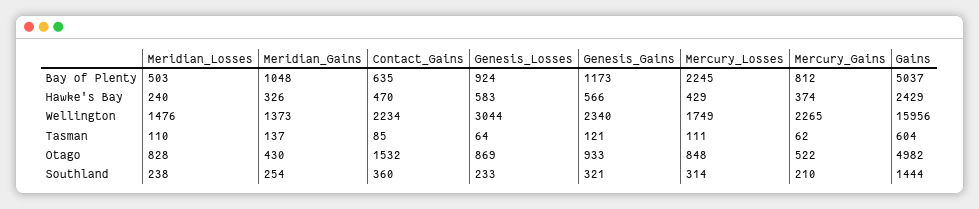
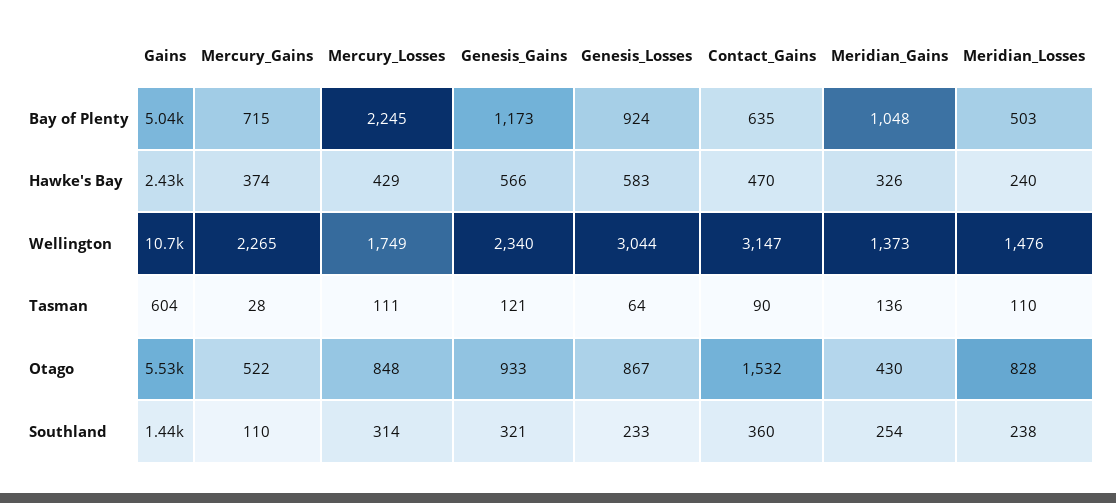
Mercury_Gains, Bay of Plenty: 812 -> 715
Contact_Gains, Wellington: 2234 -> 3147
Gains, Wellington: 15956 -> 10700
Meridian_Gains, Tasman: 137 -> 136
Contact_Gains, Tasman: 85 -> 90
Mercury_Gains, Tasman: 62 -> 28
Genesis_Losses, Otago: 869 -> 867
Gains, Otago: 4982 -> 5530
Mercury_Gains, Southland: 210 -> 110

